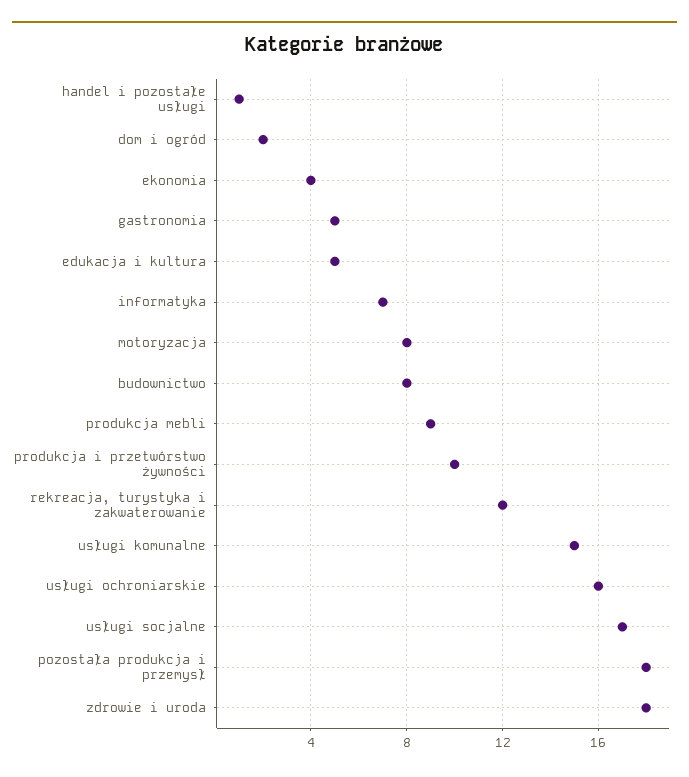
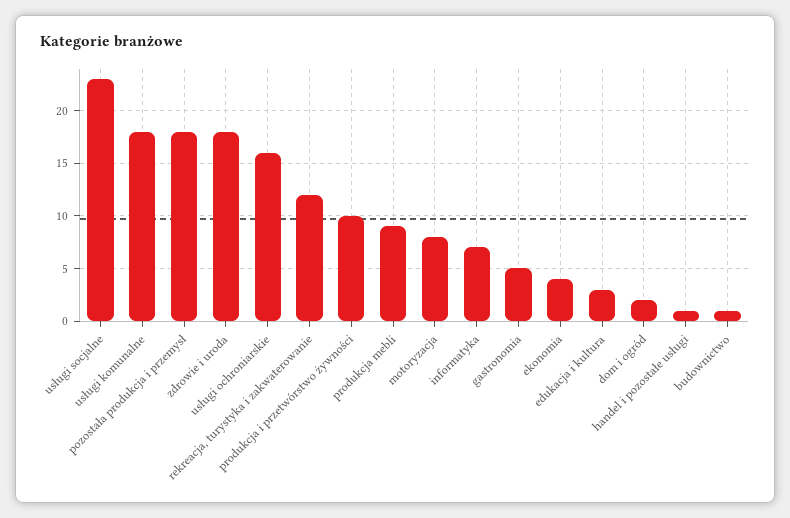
edukacja i kultura: 5 -> 3
budownictwo: 8 -> 1
usługi komunalne: 15 -> 18
usługi socjalne: 17 -> 23

